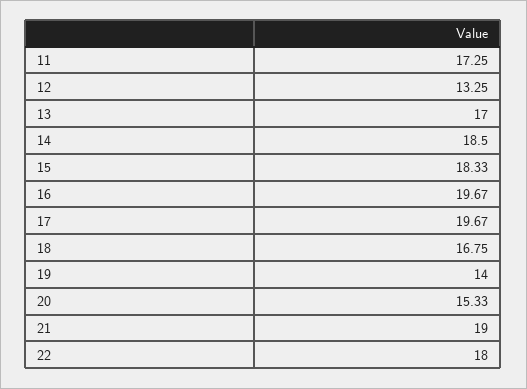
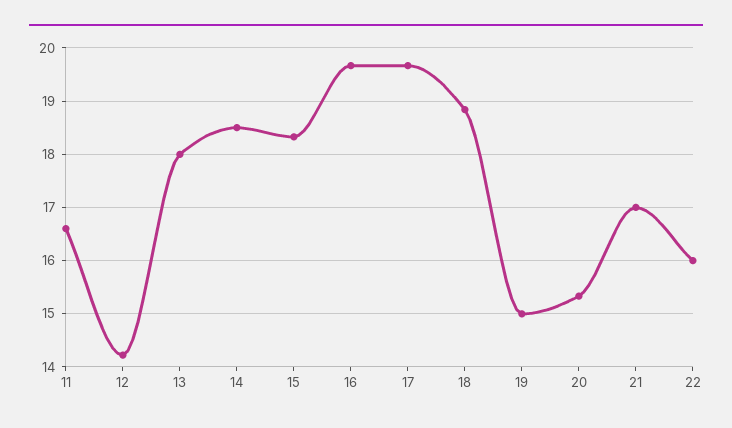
11: 17.25 -> 16.6
12: 13.25 -> 14.2
13: 17 -> 18
18: 16.75 -> 18.8
19: 14 -> 15
21: 19 -> 17
22: 18 -> 16

